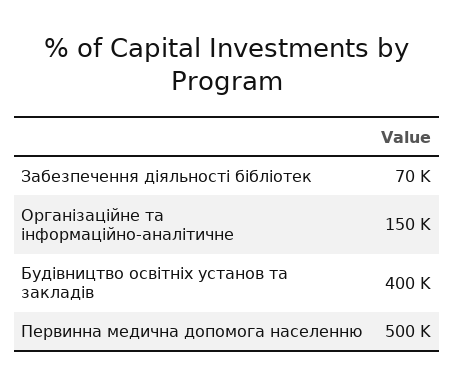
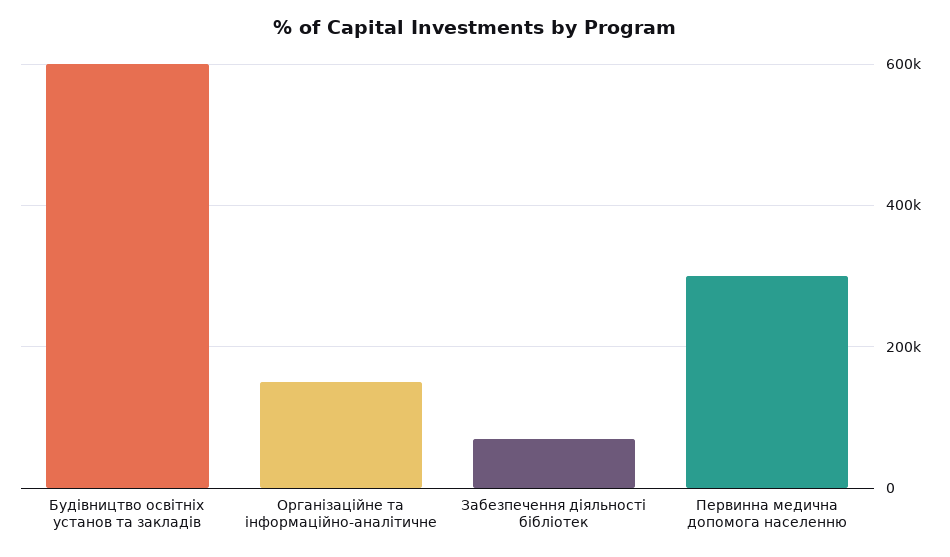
Будівництво освітніх установ та закладів: 400000 -> 600000
Первинна медична допомога населенню: 500000 -> 300000

